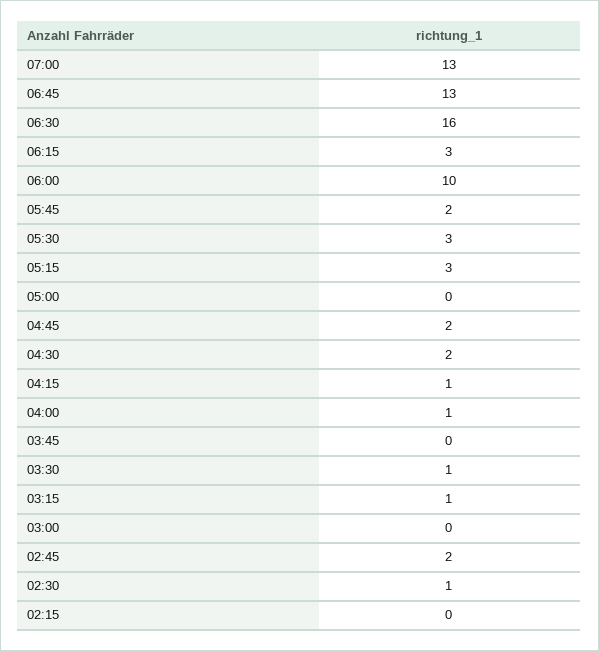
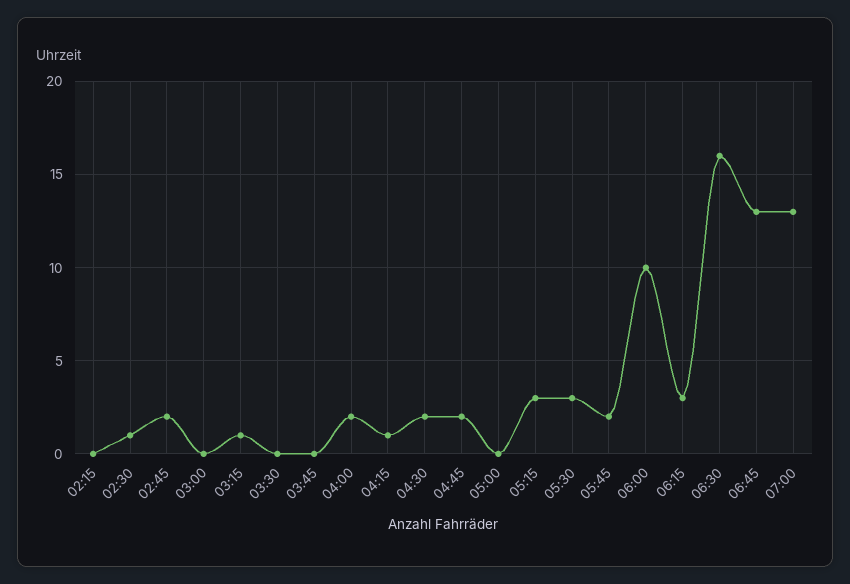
04:00: 1 -> 2
03:30: 1 -> 0

